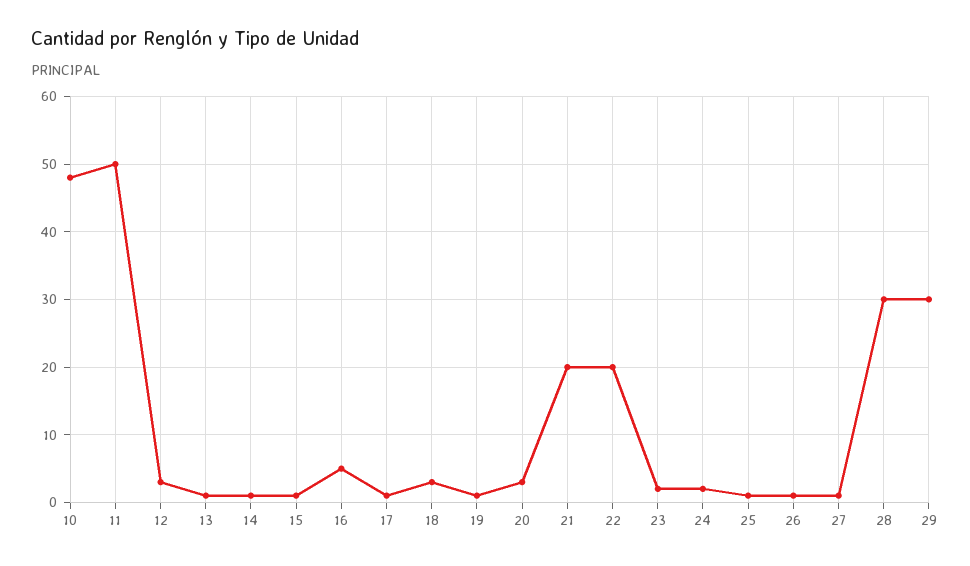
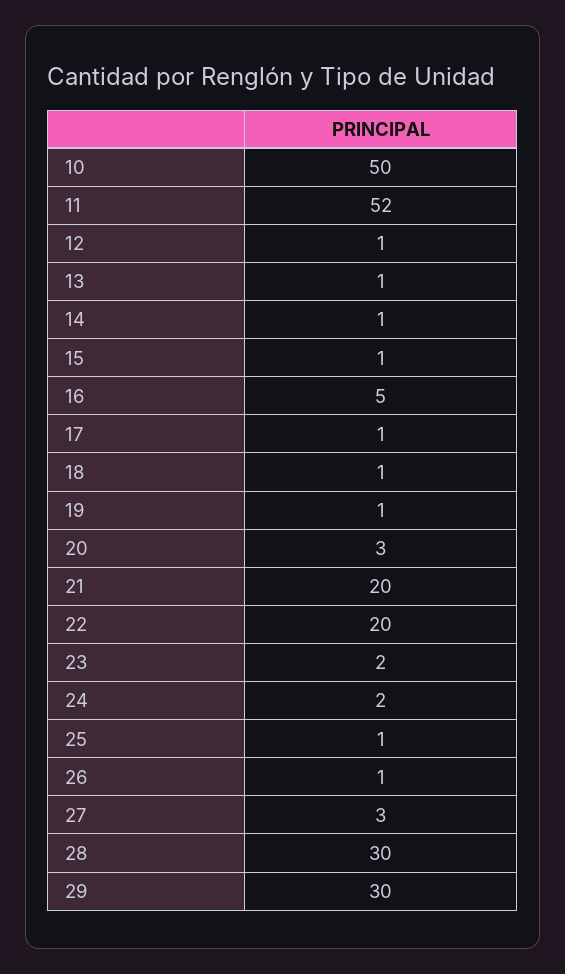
10: 48 -> 50
11: 50 -> 52
12: 3 -> 1
18: 3 -> 1
27: 1 -> 3

